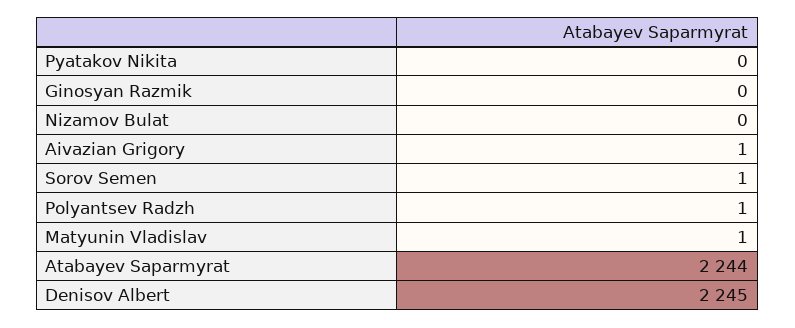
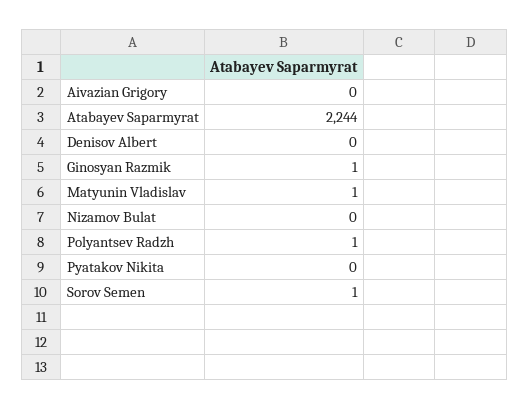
Ginosyan Razmik: 0 -> 1
Aivazian Grigory: 1 -> 0
Denisov Albert: 2245 -> 0

